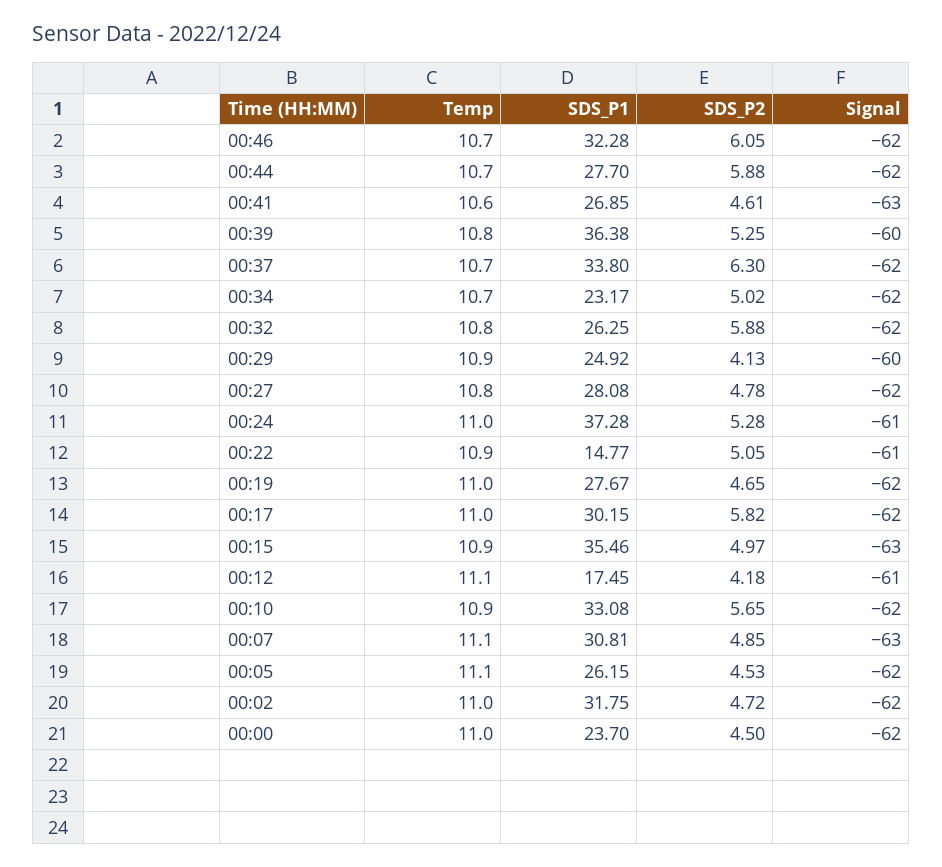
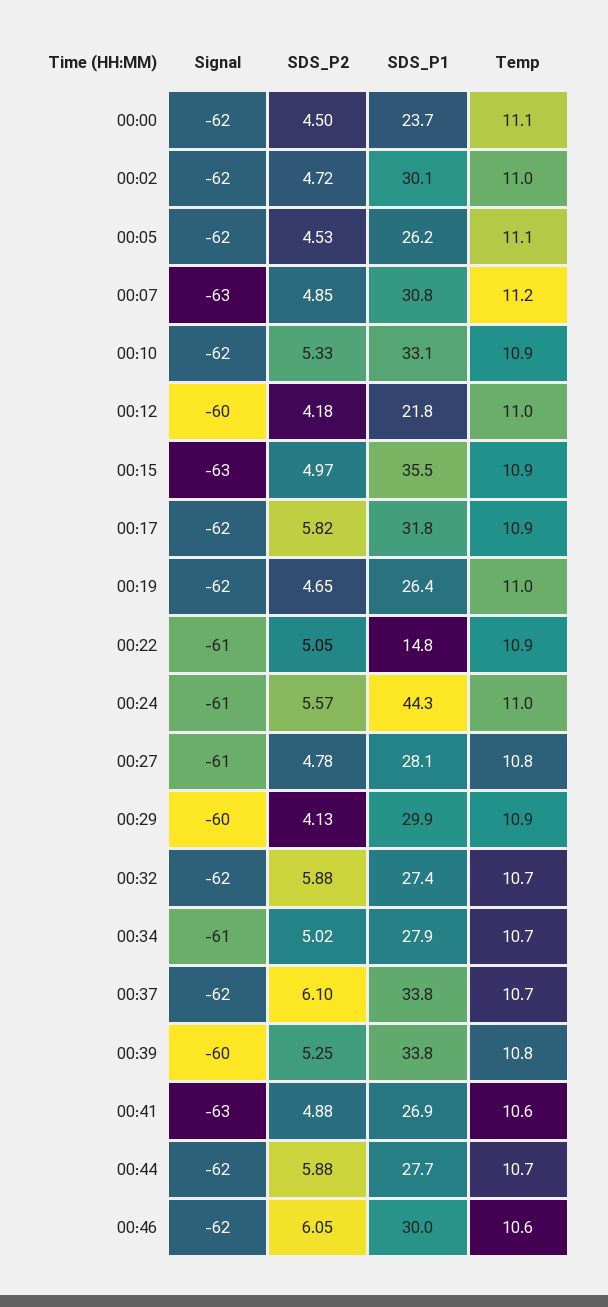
Temp, 00:46: 10.7 -> 10.6
SDS_P1, 00:46: 32.28 -> 30
SDS_P2, 00:41: 4.61 -> 4.88
SDS_P1, 00:39: 36.38 -> 33.8
SDS_P2, 00:37: 6.3 -> 6.1
SDS_P1, 00:34: 23.17 -> 27.9
Signal, 00:34: -62 -> -61
Temp, 00:32: 10.8 -> 10.7
SDS_P1, 00:32: 26.25 -> 27.4
SDS_P1, 00:29: 24.92 -> 29.9
Signal, 00:27: -62 -> -61
SDS_P1, 00:24: 37.28 -> 44.3
SDS_P2, 00:24: 5.28 -> 5.57
SDS_P1, 00:19: 27.67 -> 26.4
Temp, 00:17: 11 -> 10.9
SDS_P1, 00:17: 30.15 -> 31.8
Temp, 00:12: 11.1 -> 11
SDS_P1, 00:12: 17.45 -> 21.8
Signal, 00:12: -61 -> -60
SDS_P2, 00:10: 5.65 -> 5.33
Temp, 00:07: 11.1 -> 11.2
SDS_P1, 00:02: 31.75 -> 30.1
Temp, 00:00: 11 -> 11.1

